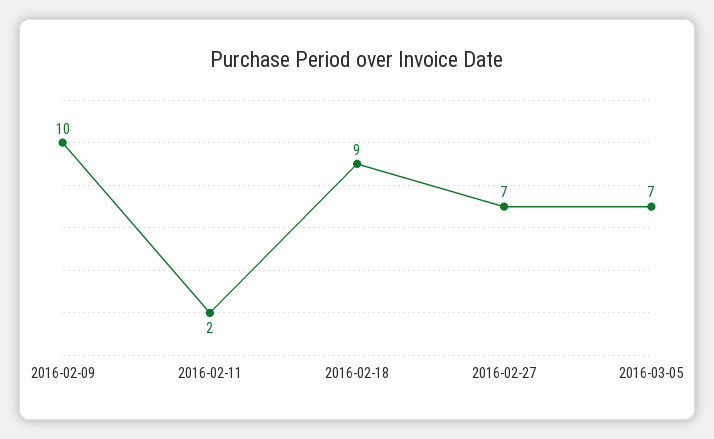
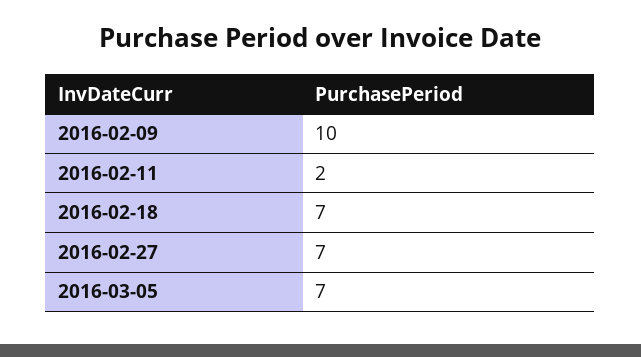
2016-02-18: 9 -> 7

